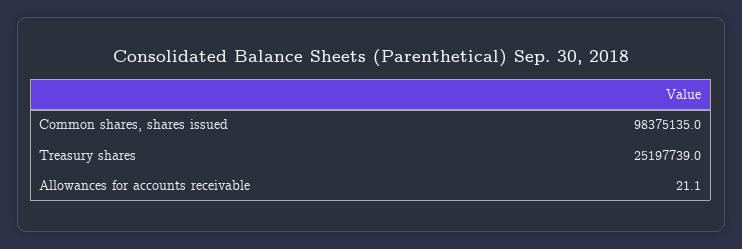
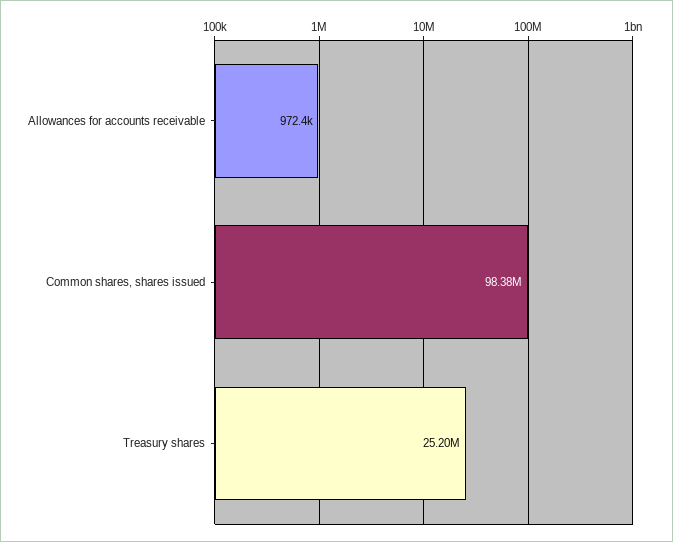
Allowances for accounts receivable: 21.1 -> 972400

